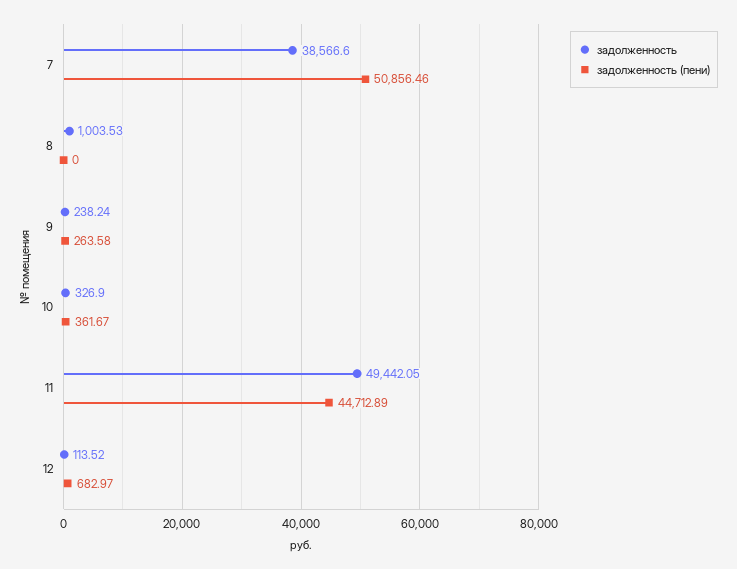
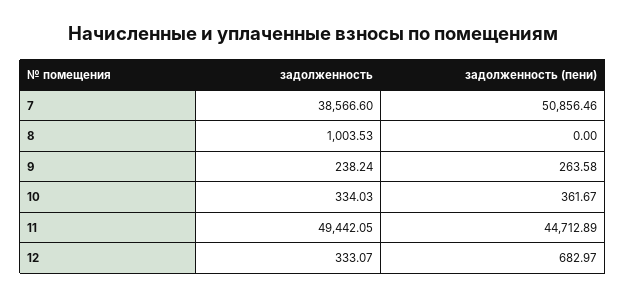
задолженность, 10: 326.9 -> 334.03
задолженность, 12: 113.52 -> 333.07

